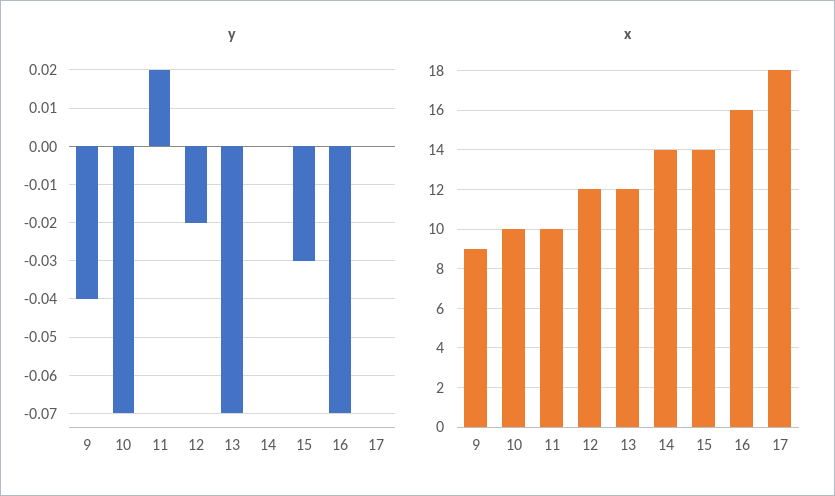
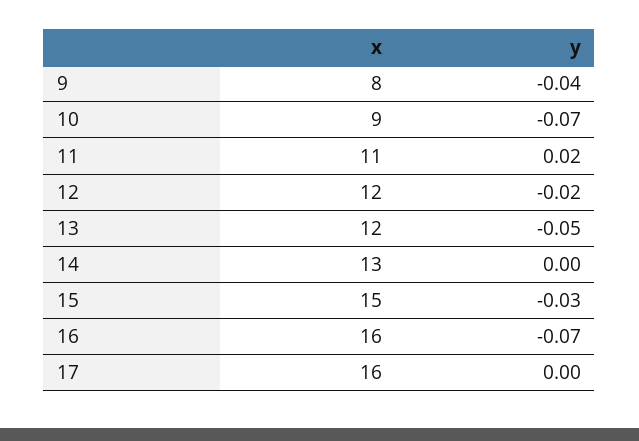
y, 13: -0.07 -> -0.05
x, 9: 9 -> 8
x, 10: 10 -> 9
x, 11: 10 -> 11
x, 14: 14 -> 13
x, 15: 14 -> 15
x, 17: 18 -> 16

